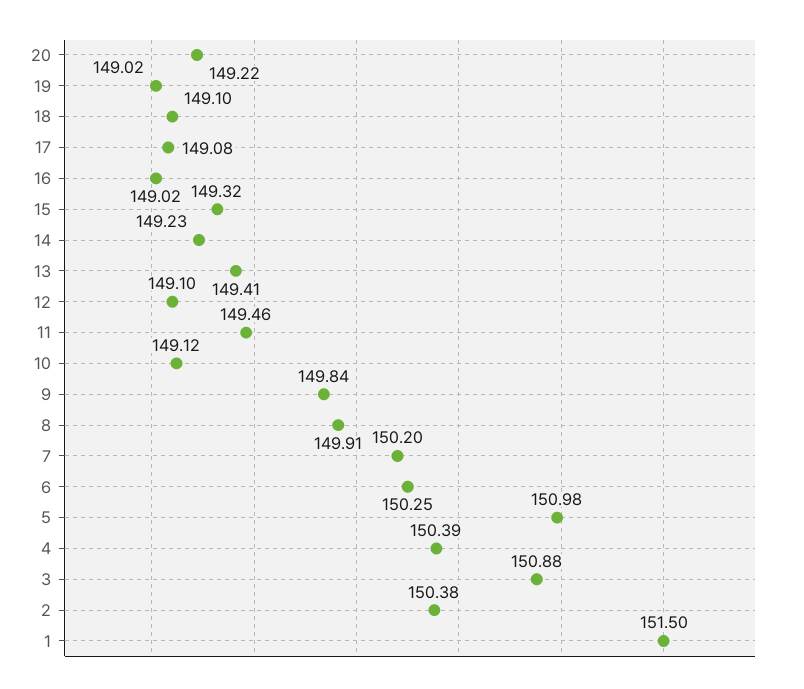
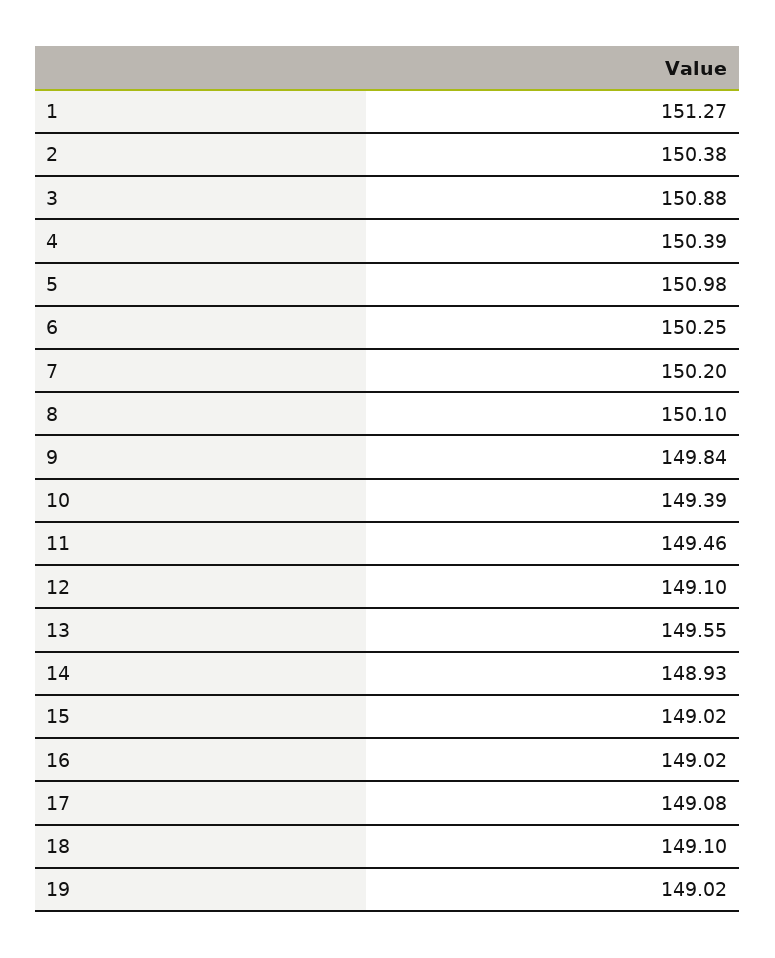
20: 149.22 -> none
15: 149.32 -> 149.02
14: 149.23 -> 148.93
13: 149.41 -> 149.55
10: 149.12 -> 149.39
8: 149.91 -> 150.1
1: 151.5 -> 151.27

